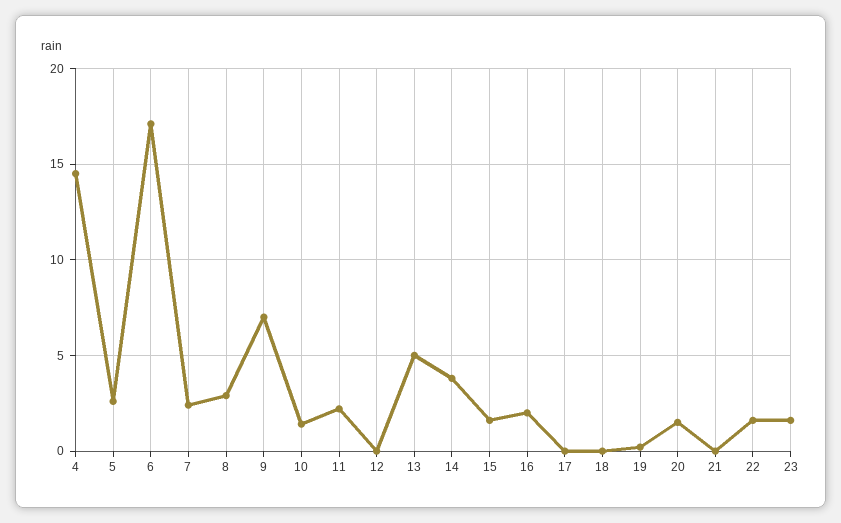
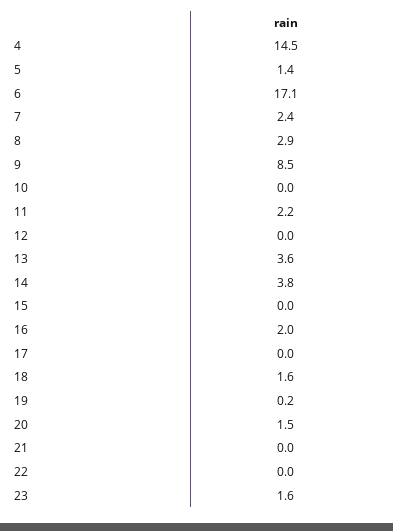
5: 2.5 -> 1.4
9: 7 -> 8.5
10: 1.5 -> 0
13: 5 -> 3.6
15: 1.5 -> 0
18: 0 -> 1.6
22: 1.5 -> 0

